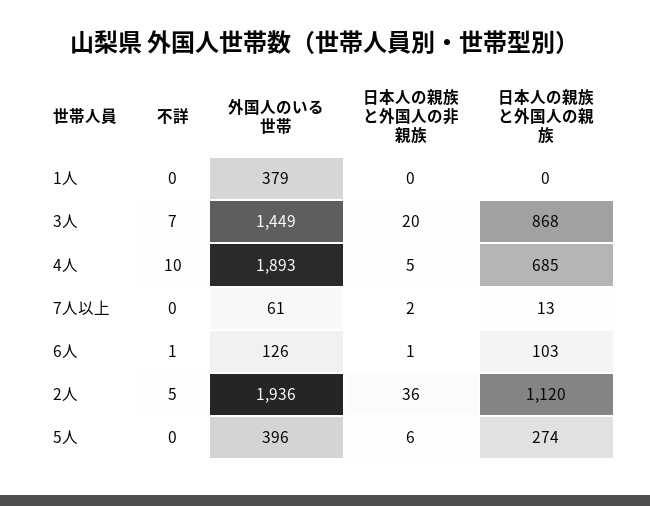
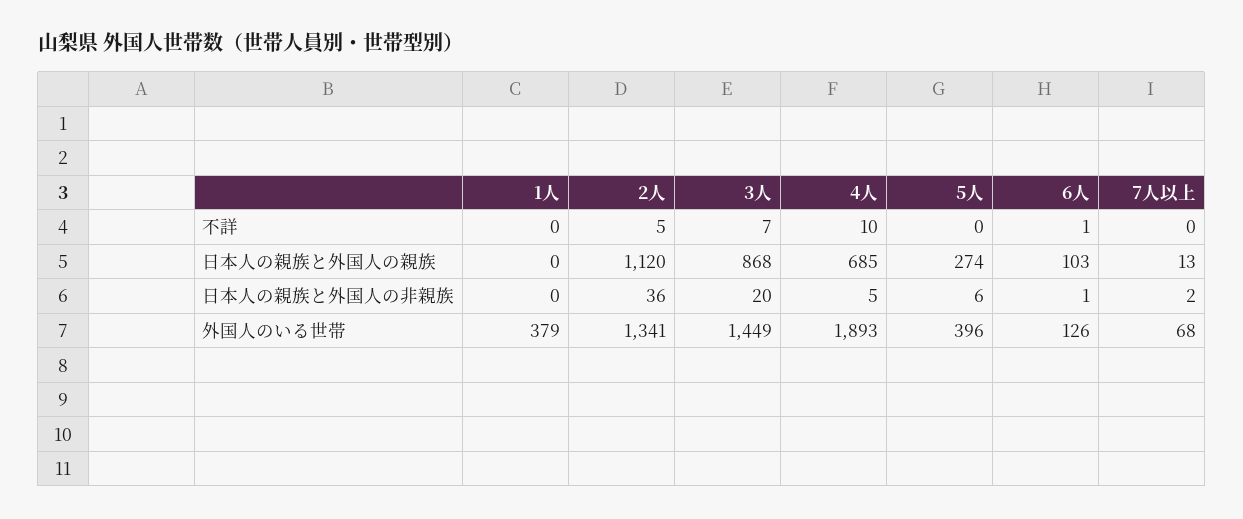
外国人のいる世帯, 7人以上: 61 -> 68
外国人のいる世帯, 2人: 1936 -> 1341

